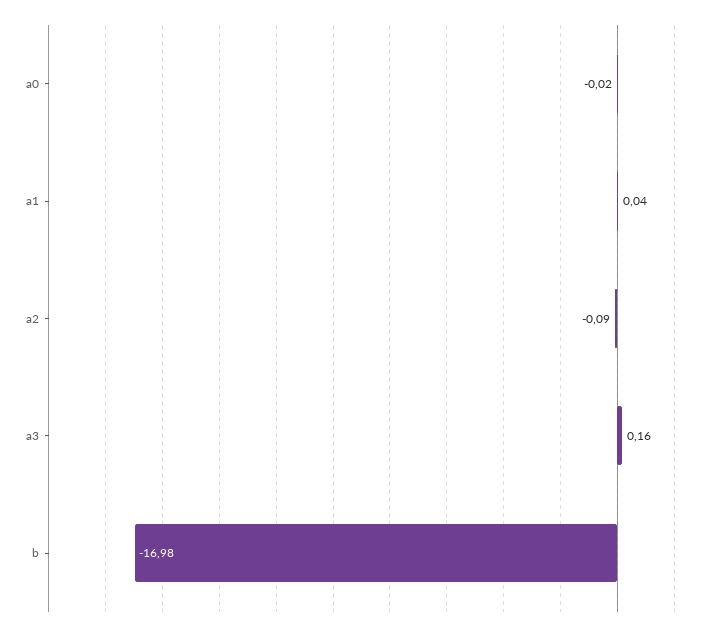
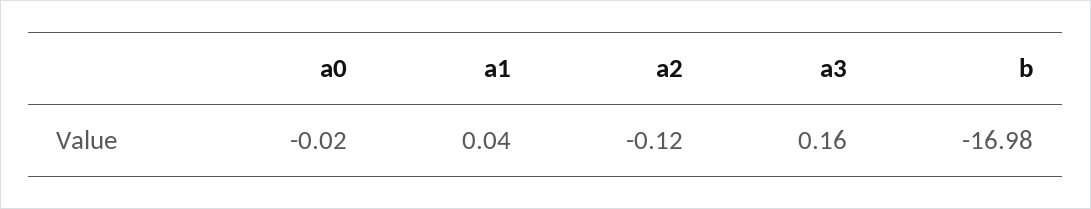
a2: -0.09 -> -0.12

